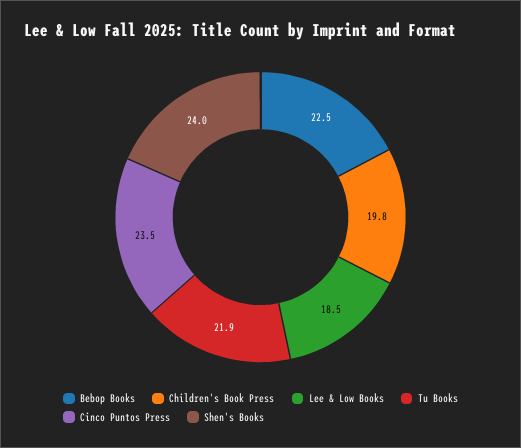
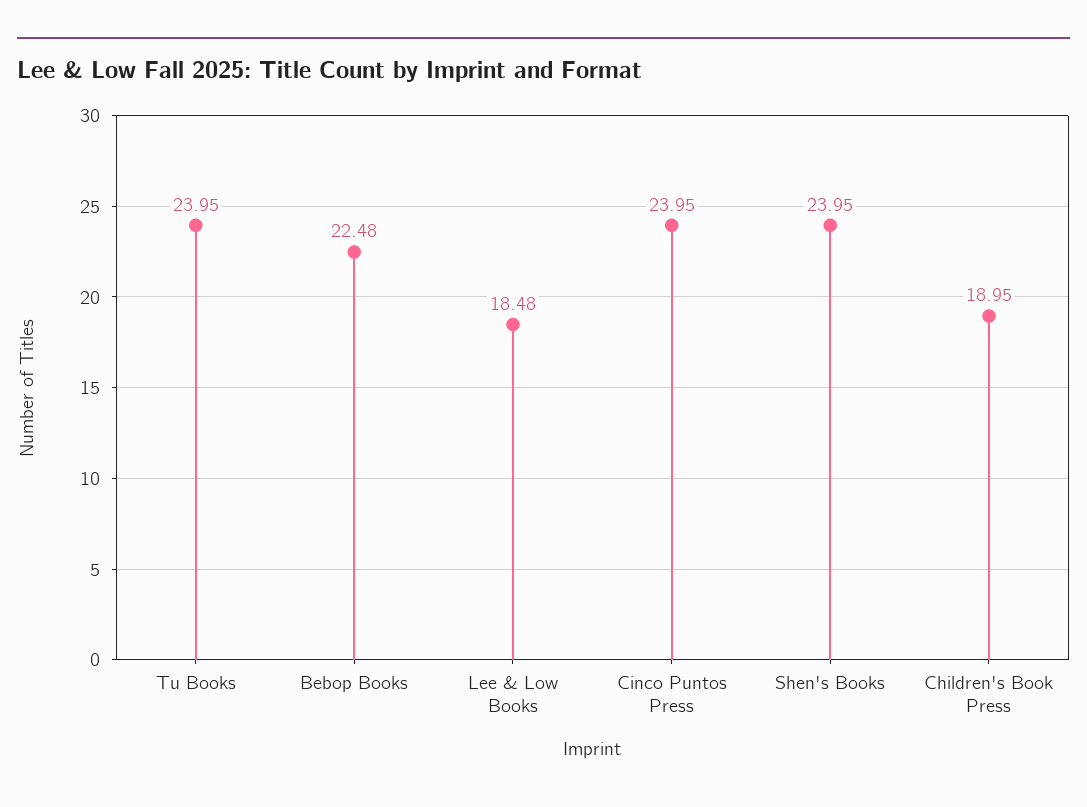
Children's Book Press: 19.8 -> 18.95
Tu Books: 21.9 -> 23.95
Cinco Puntos Press: 23.5 -> 23.95

